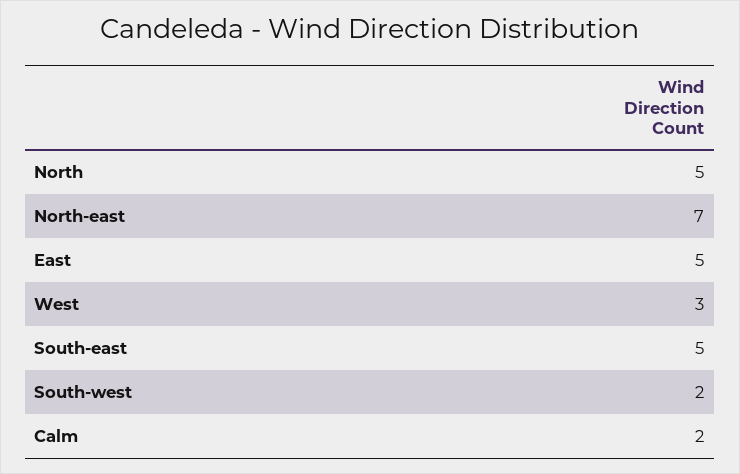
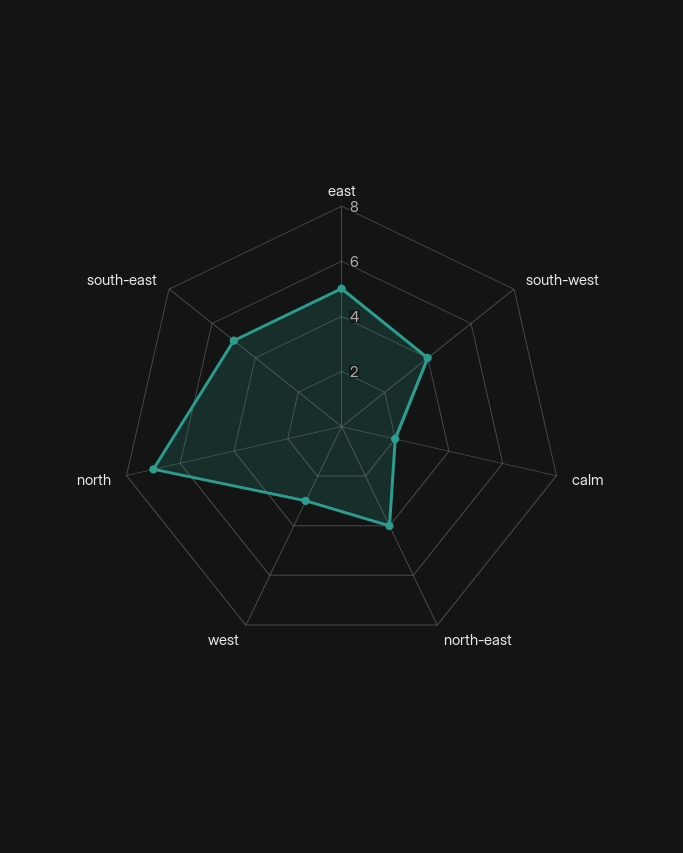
North: 5 -> 7
North-east: 7 -> 4
South-west: 2 -> 4

